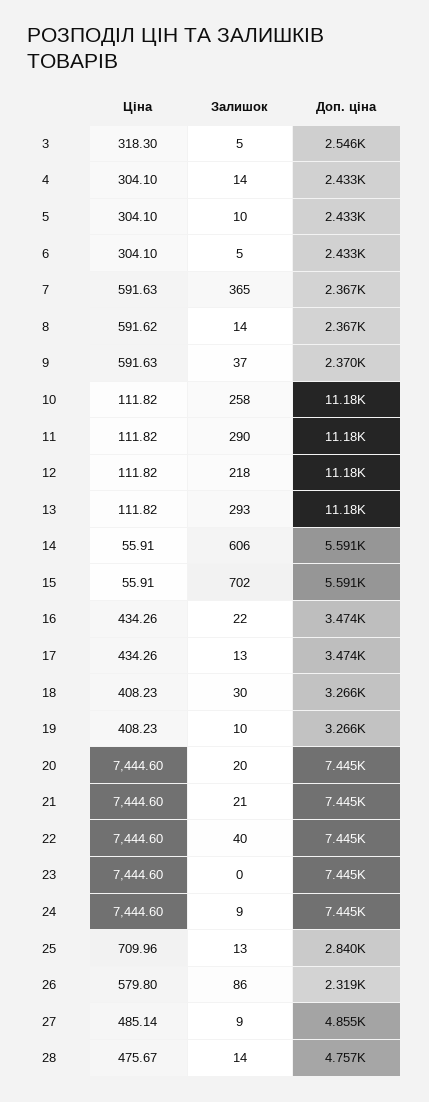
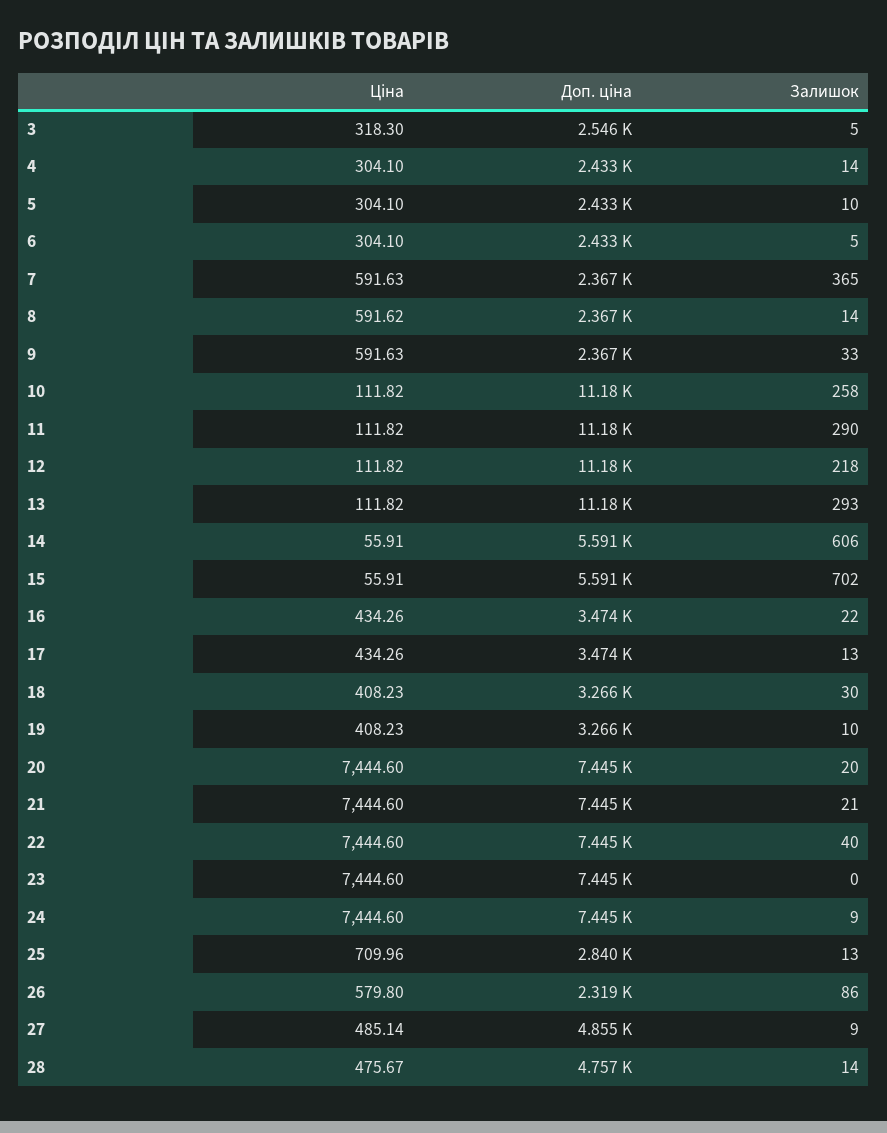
Залишок, 9: 37 -> 33
Доп. ціна, 9: 2370 -> 2367

